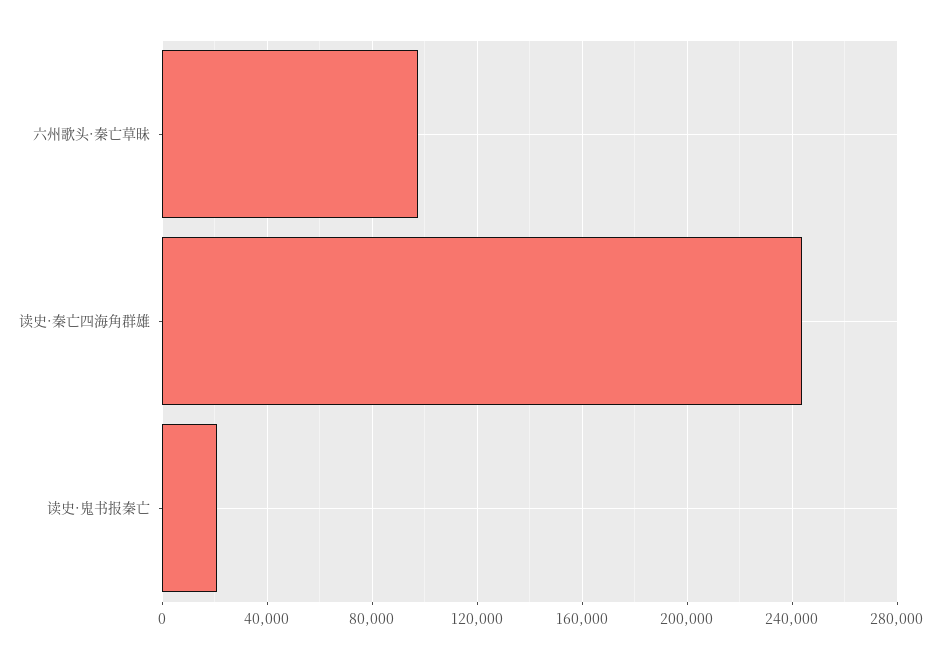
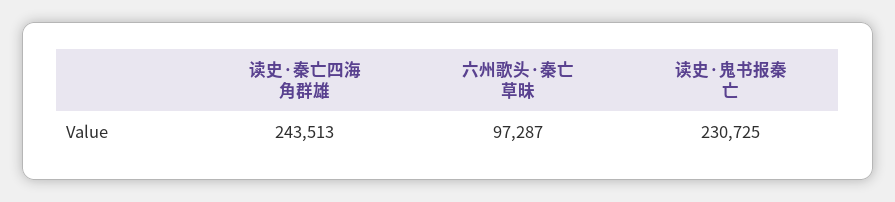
读史·鬼书报秦亡: 20000 -> 230725

